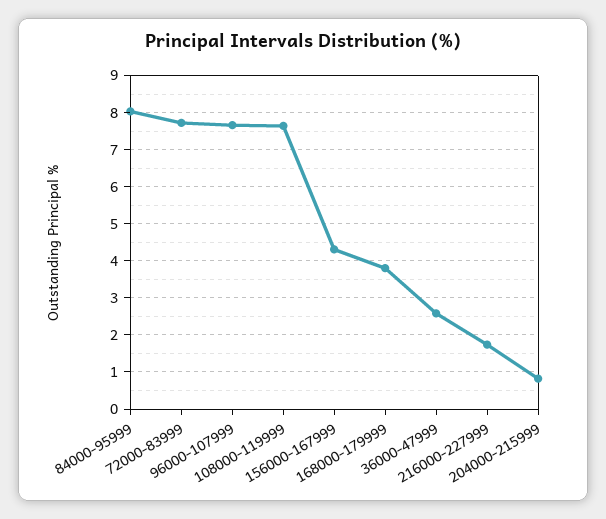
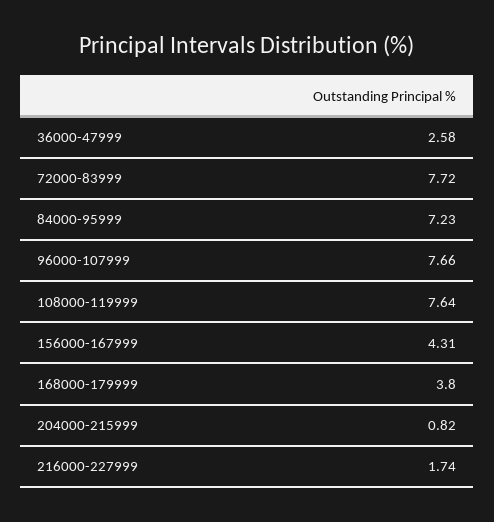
84000-95999: 8 -> 7.23

